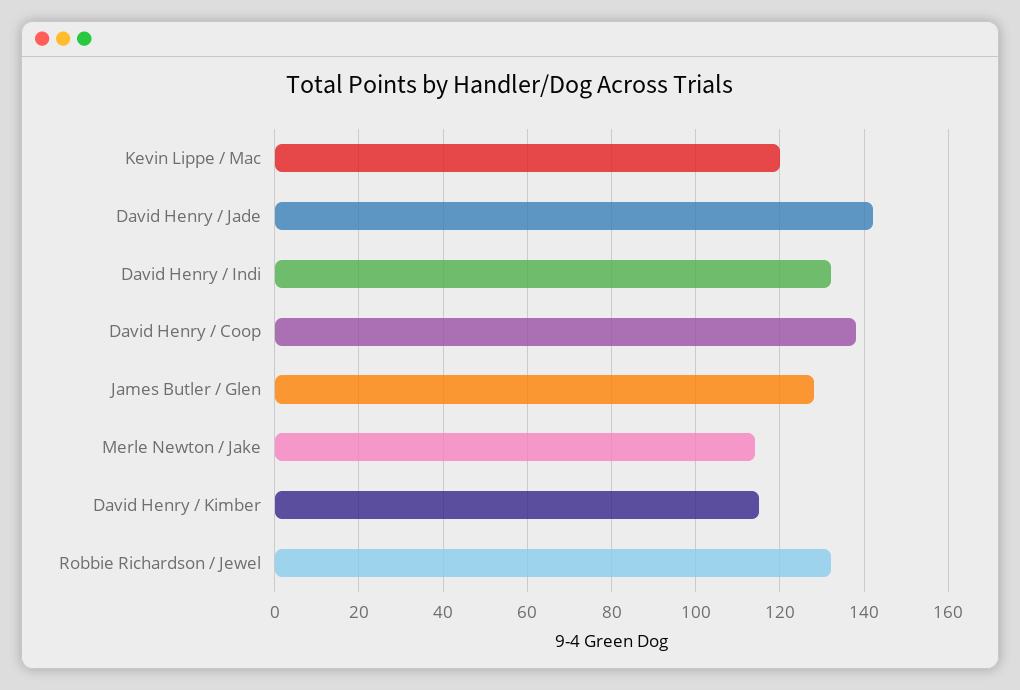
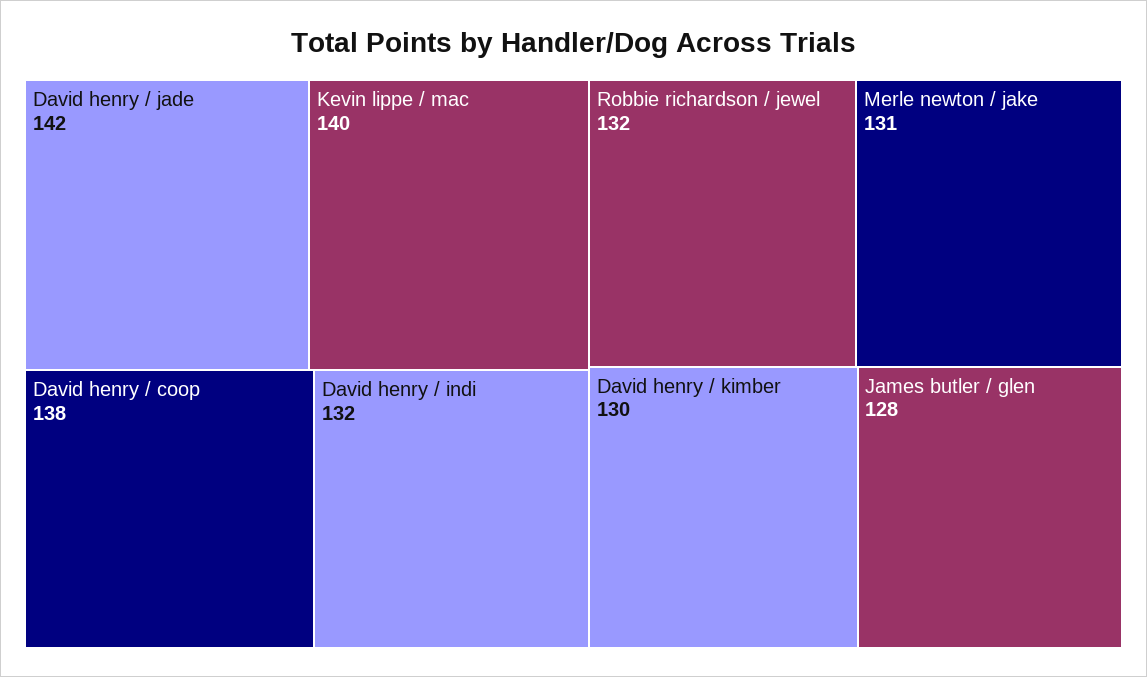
Kevin Lippe / Mac: 120 -> 140
Merle Newton / Jake: 115 -> 131
David Henry / Kimber: 115 -> 130

